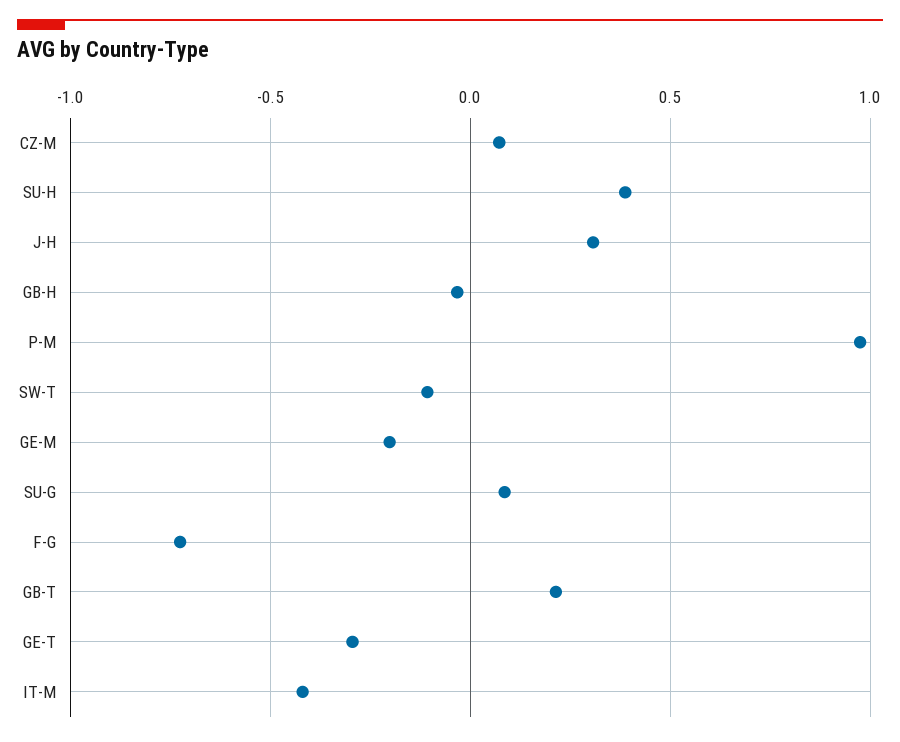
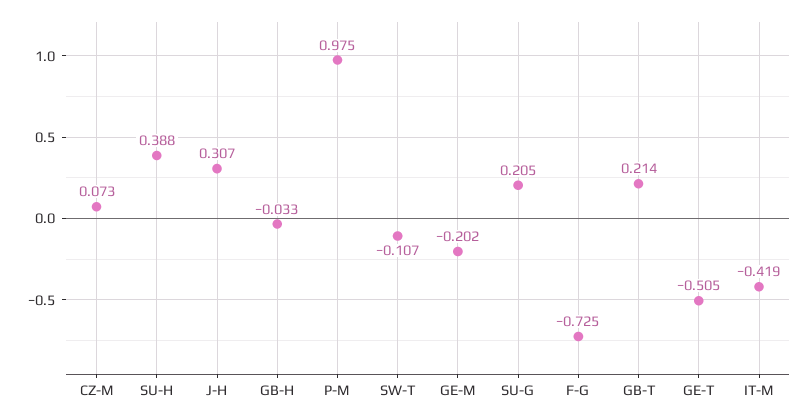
SU-G: 0.1 -> 0.205
GE-T: -0.3 -> -0.505

